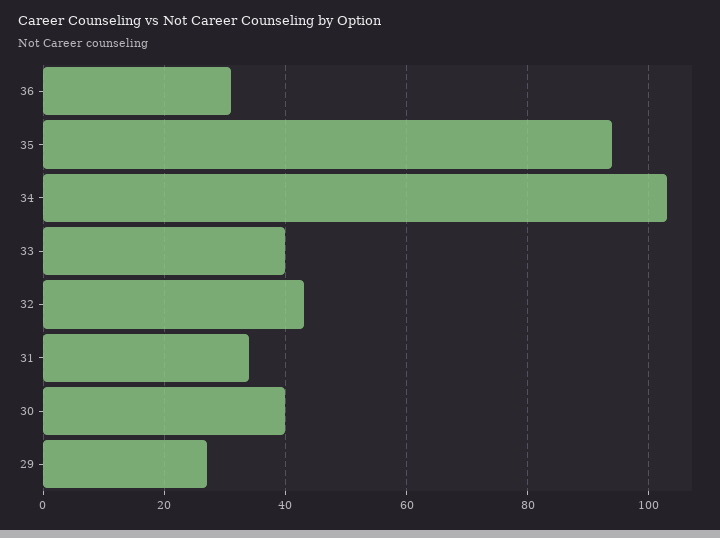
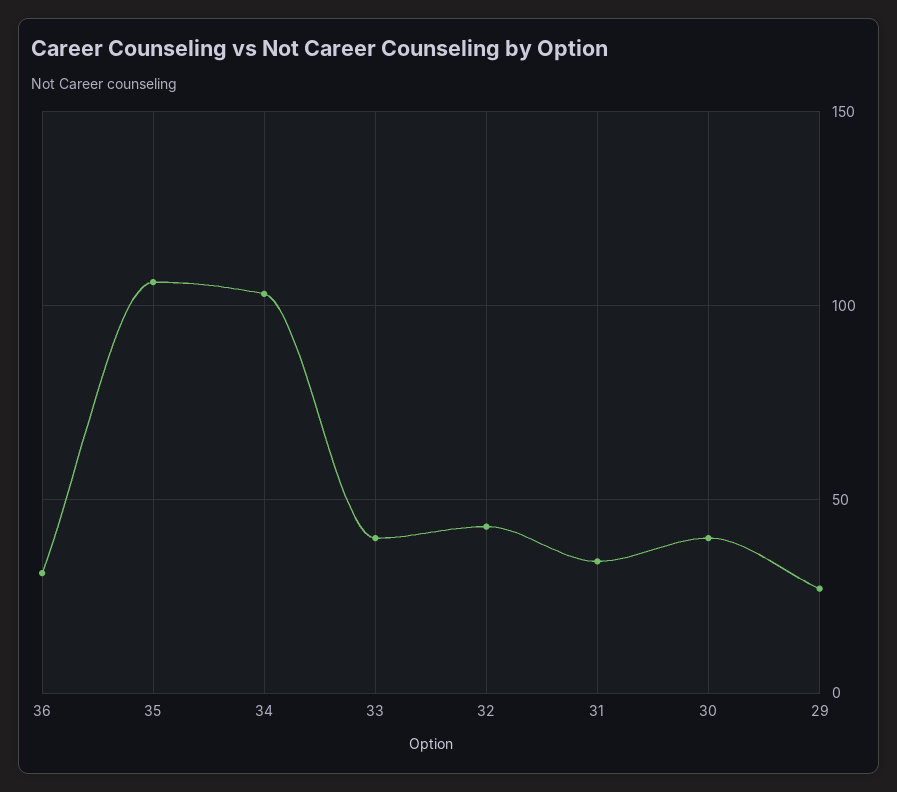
35: 95 -> 105

